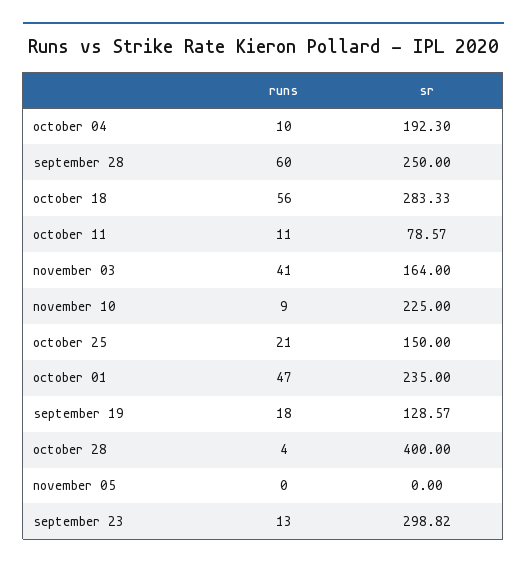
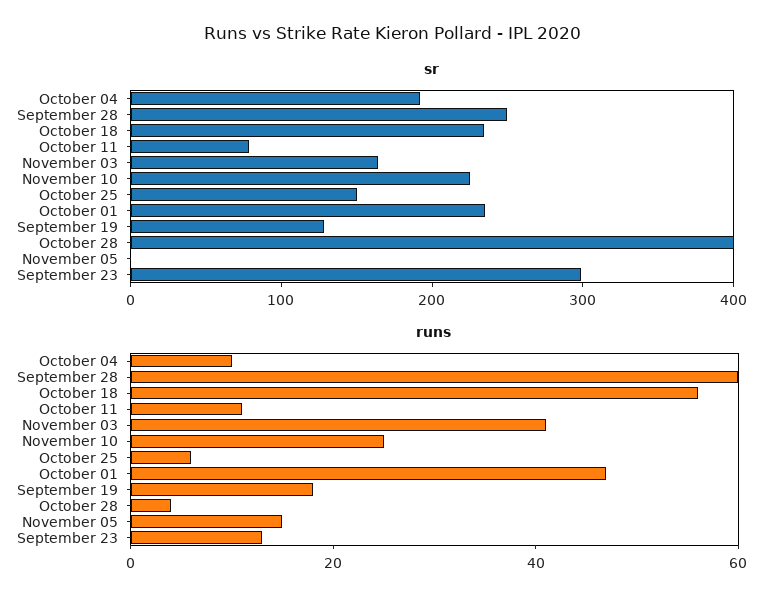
sr, october 18: 283.33 -> 240
runs, november 10: 9 -> 25
runs, october 25: 21 -> 5
runs, november 05: 0 -> 15

